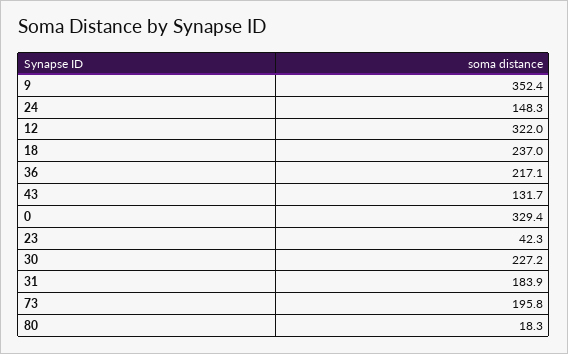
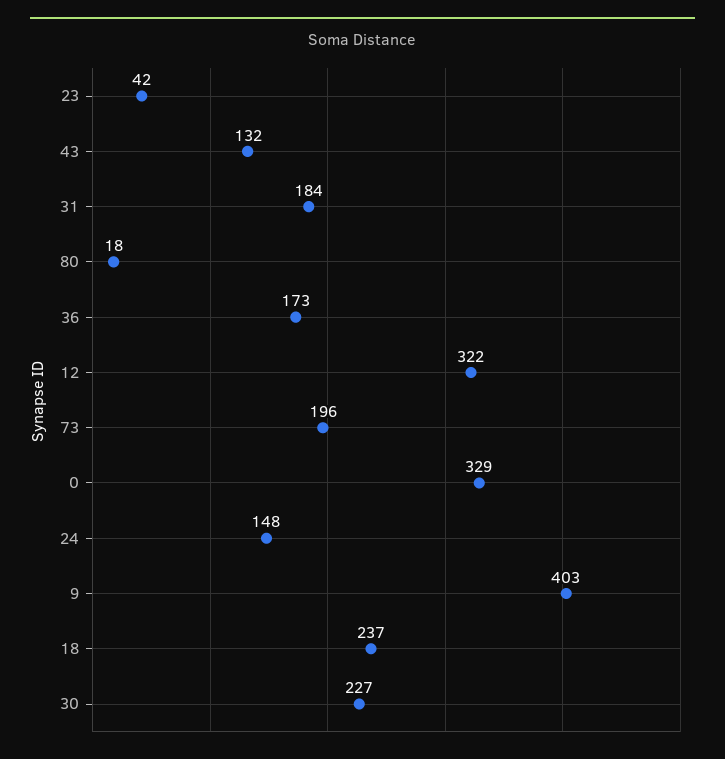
9: 352.4 -> 403
36: 217.1 -> 173

